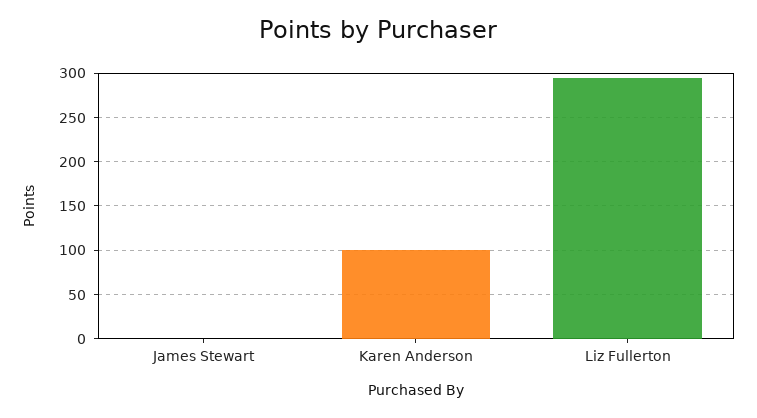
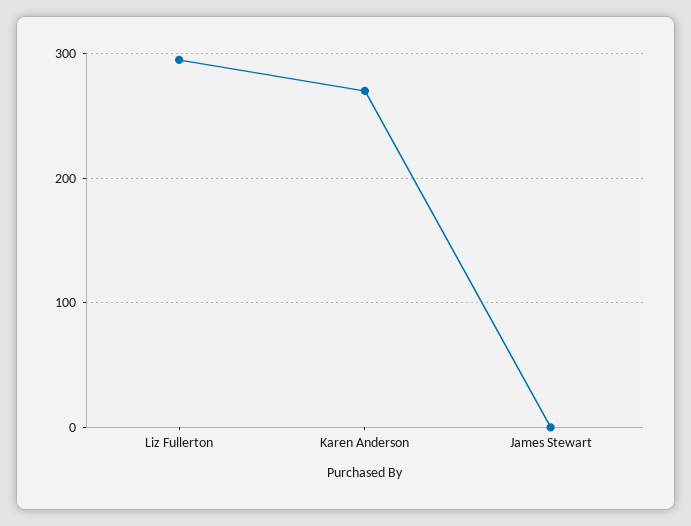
Karen Anderson: 100 -> 270

